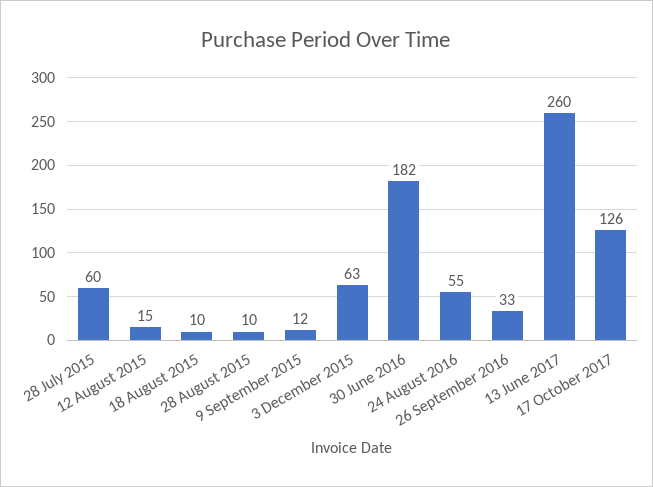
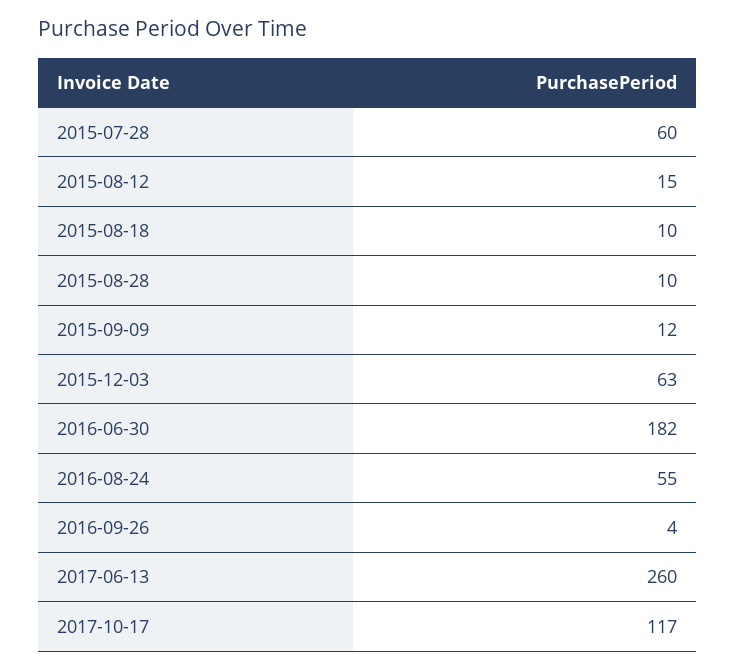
26 September 2016: 33 -> 4
17 October 2017: 126 -> 117

